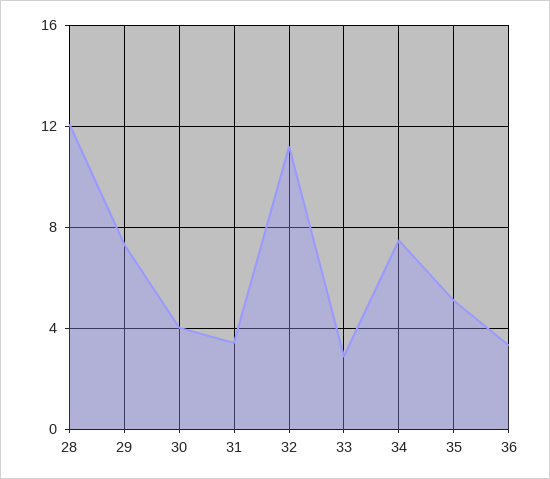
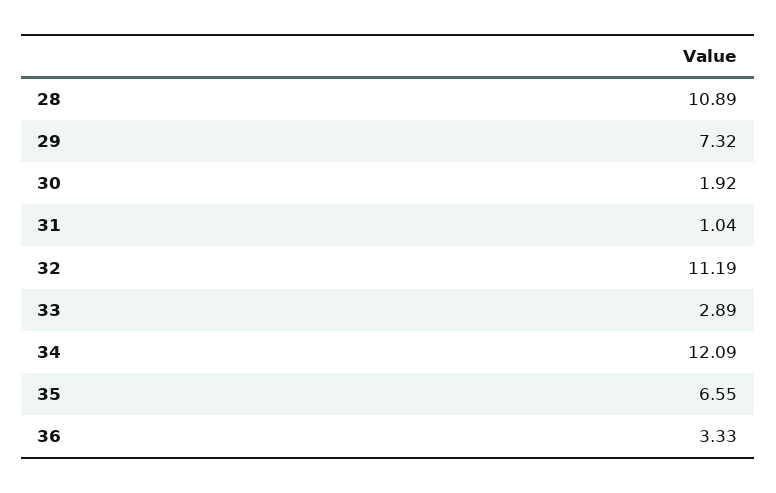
28: 12 -> 10.89
30: 4 -> 1.92
31: 3.5 -> 1.04
34: 7.5 -> 12.09
35: 5 -> 6.55

